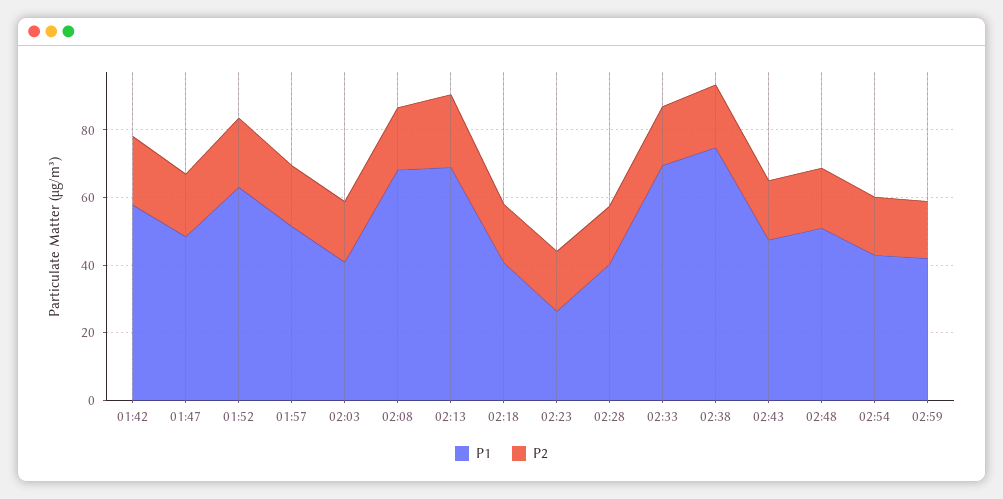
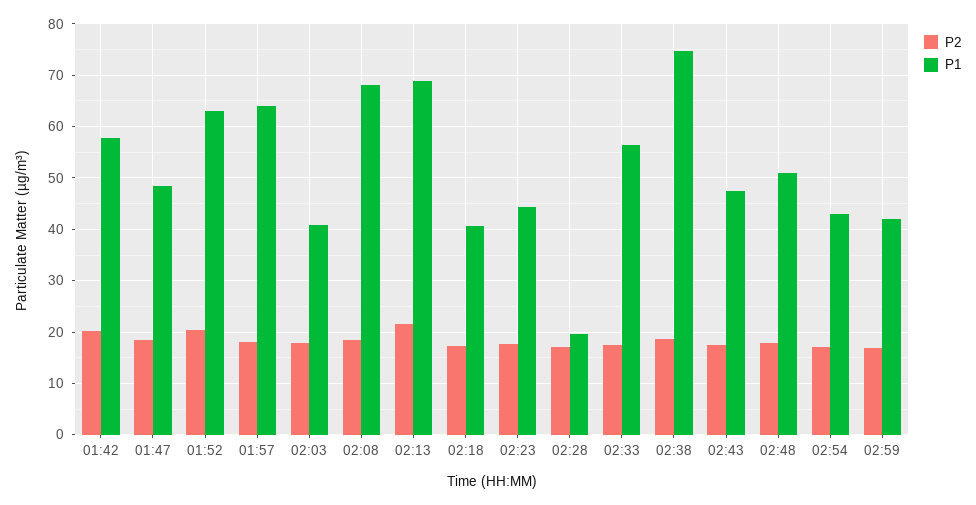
P1, 01:57: 50 -> 64
P1, 02:23: 25 -> 44
P1, 02:28: 40 -> 20
P1, 02:33: 70 -> 56

